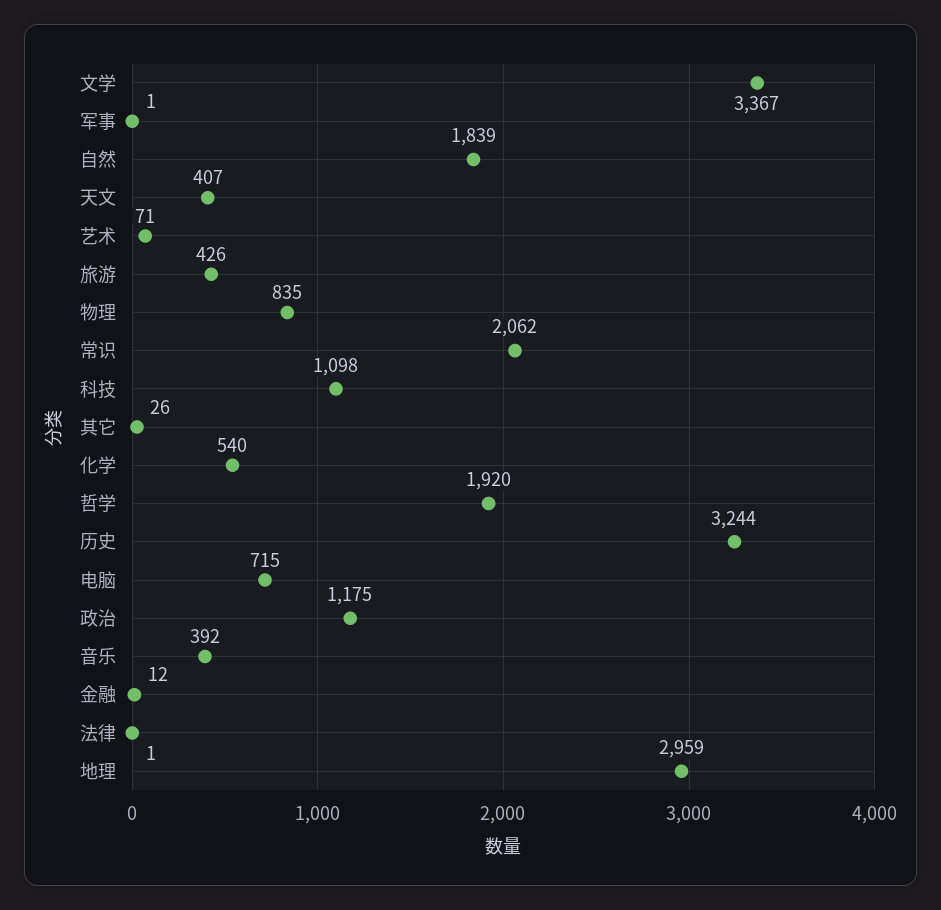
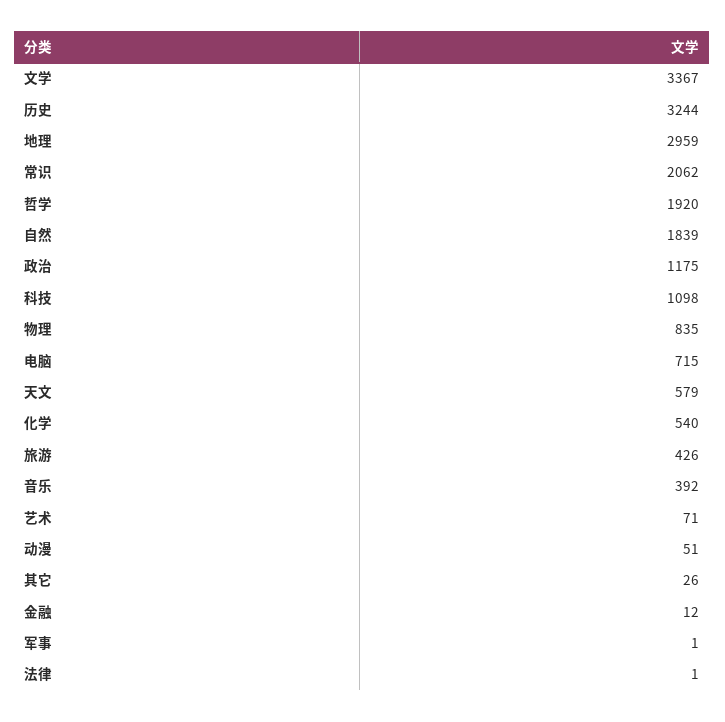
天文: 407 -> 579
动漫: none -> 51

